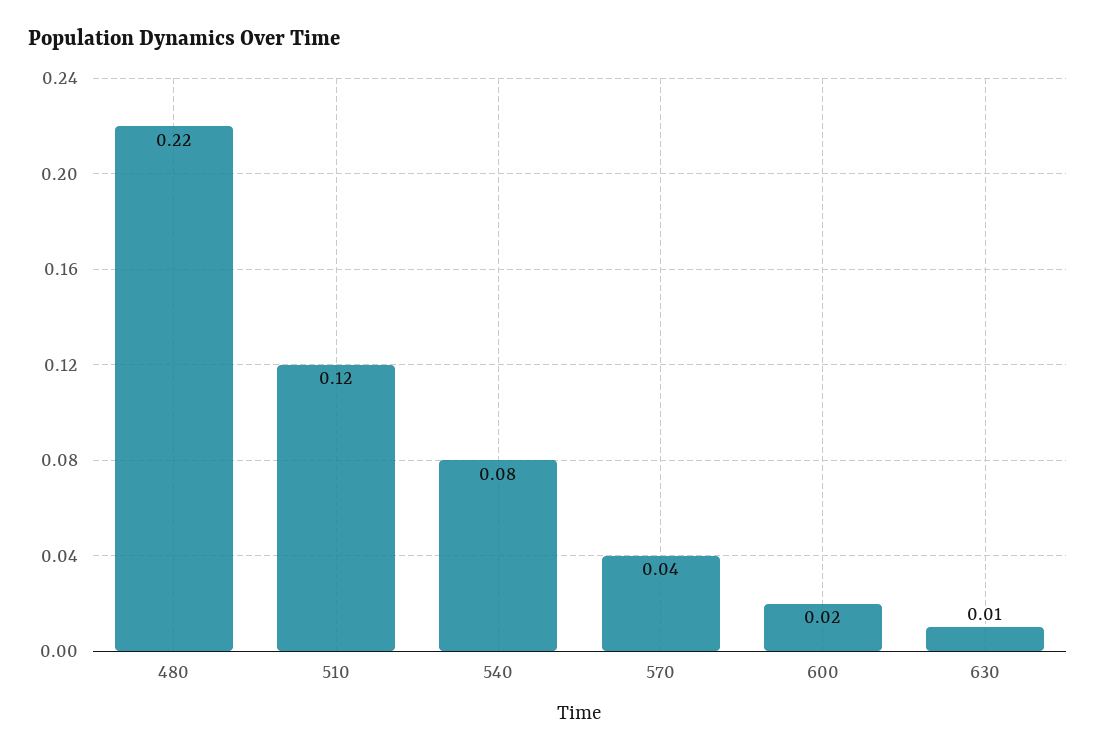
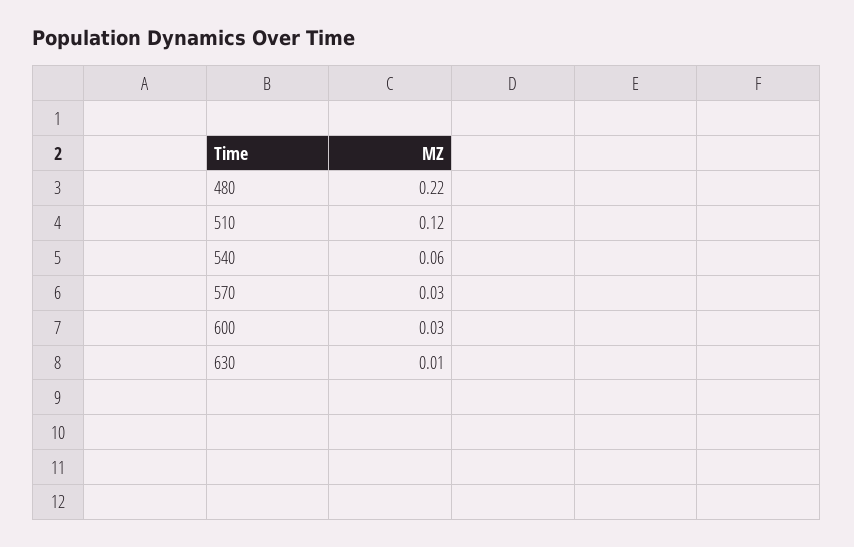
540: 0.08 -> 0.06
570: 0.04 -> 0.03
600: 0.02 -> 0.03

